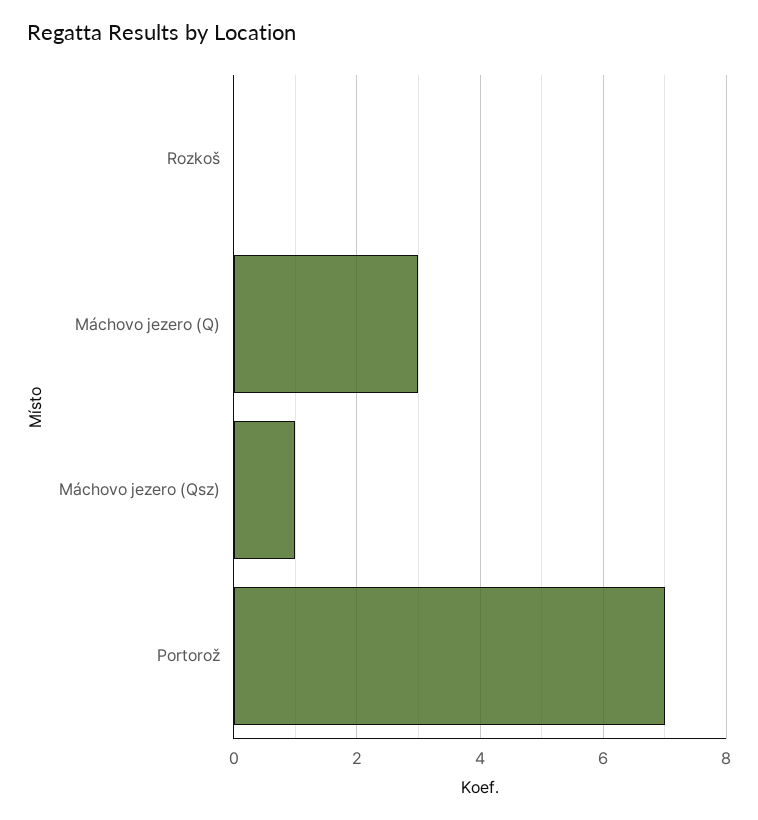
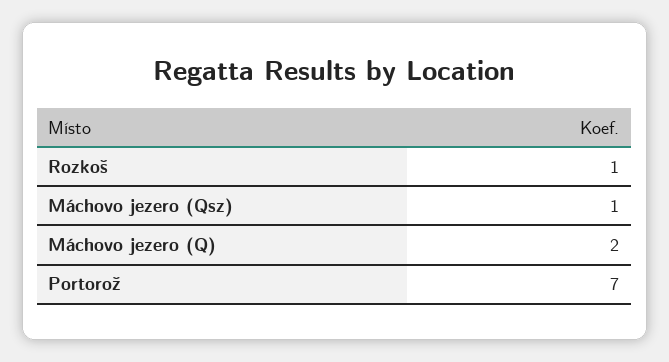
Rozkoš: 0 -> 1
Máchovo jezero (Q): 3 -> 2

